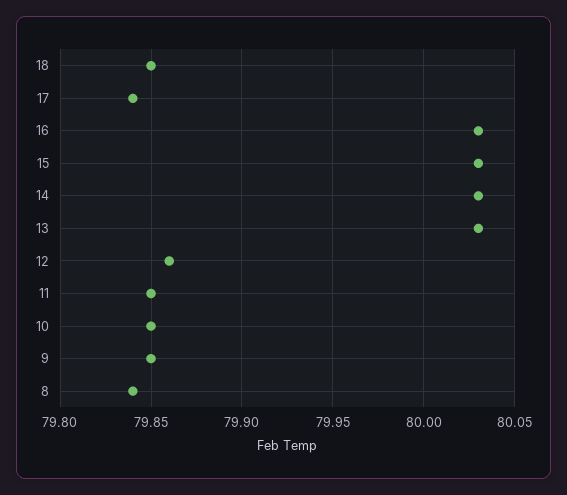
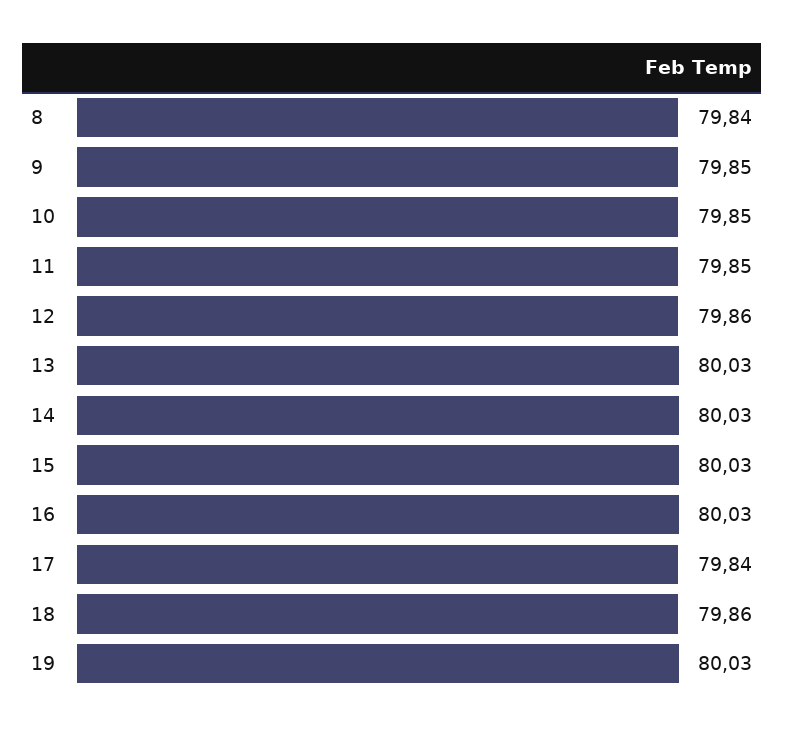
18: 79.85 -> 79.86
19: none -> 80.03

